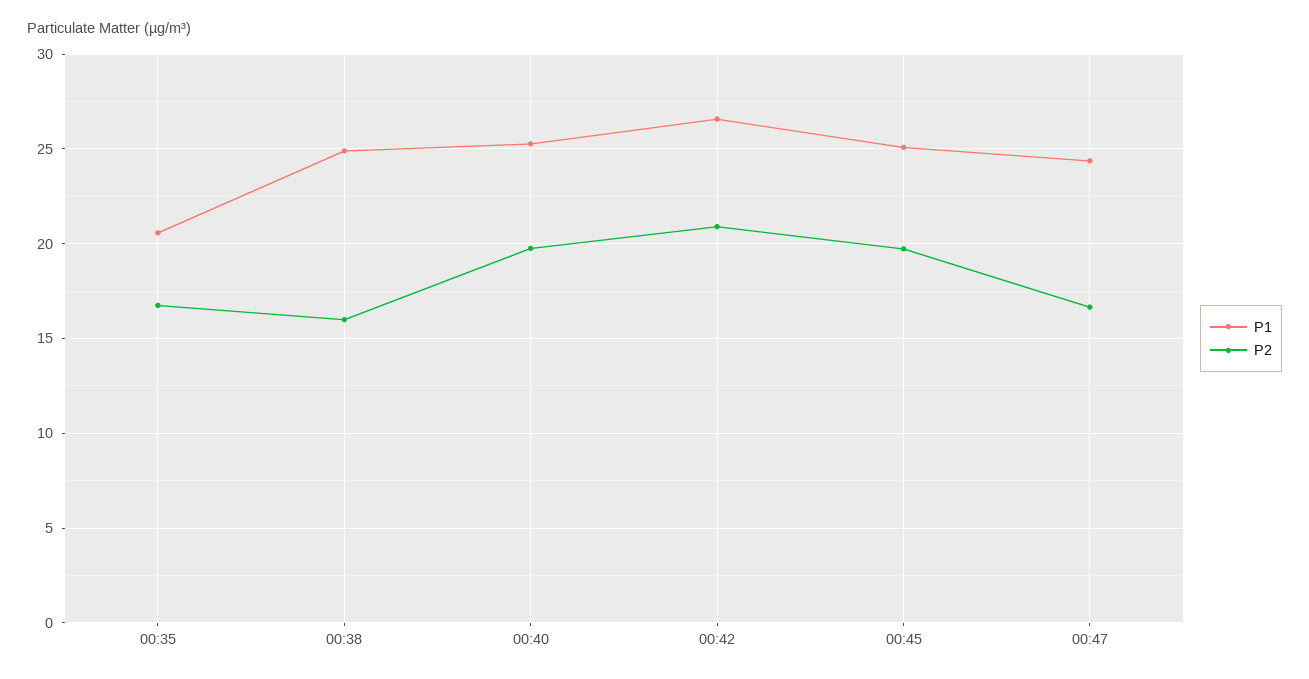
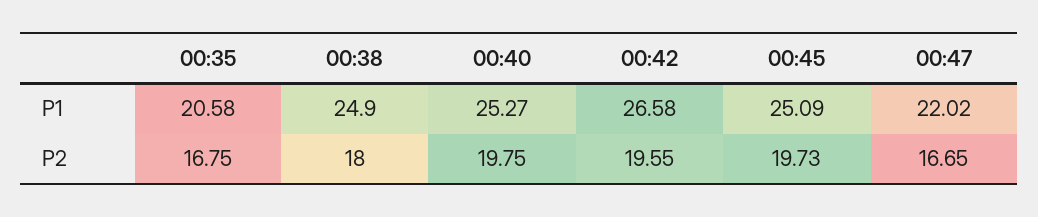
P2, 00:38: 16 -> 18
P2, 00:42: 21 -> 19.55
P1, 00:47: 24.5 -> 22.02

